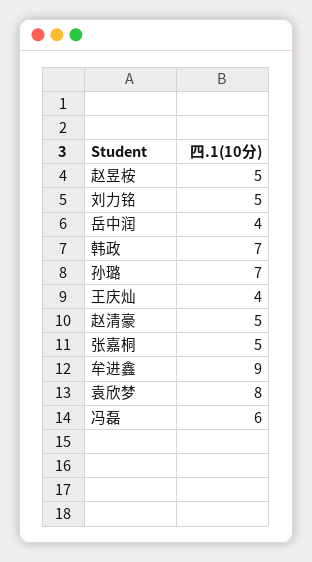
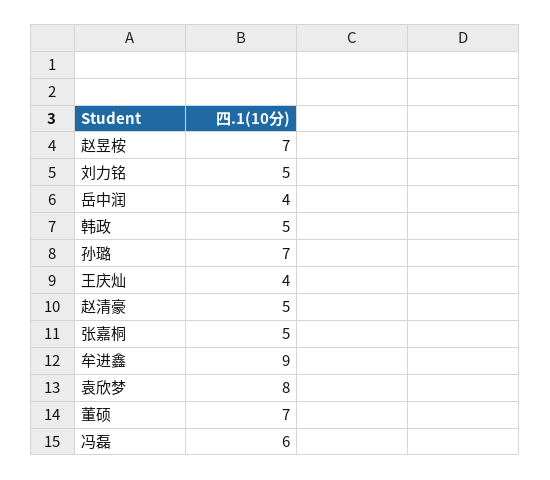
赵昱桉: 5 -> 7
韩政: 7 -> 5
董硕: none -> 7

